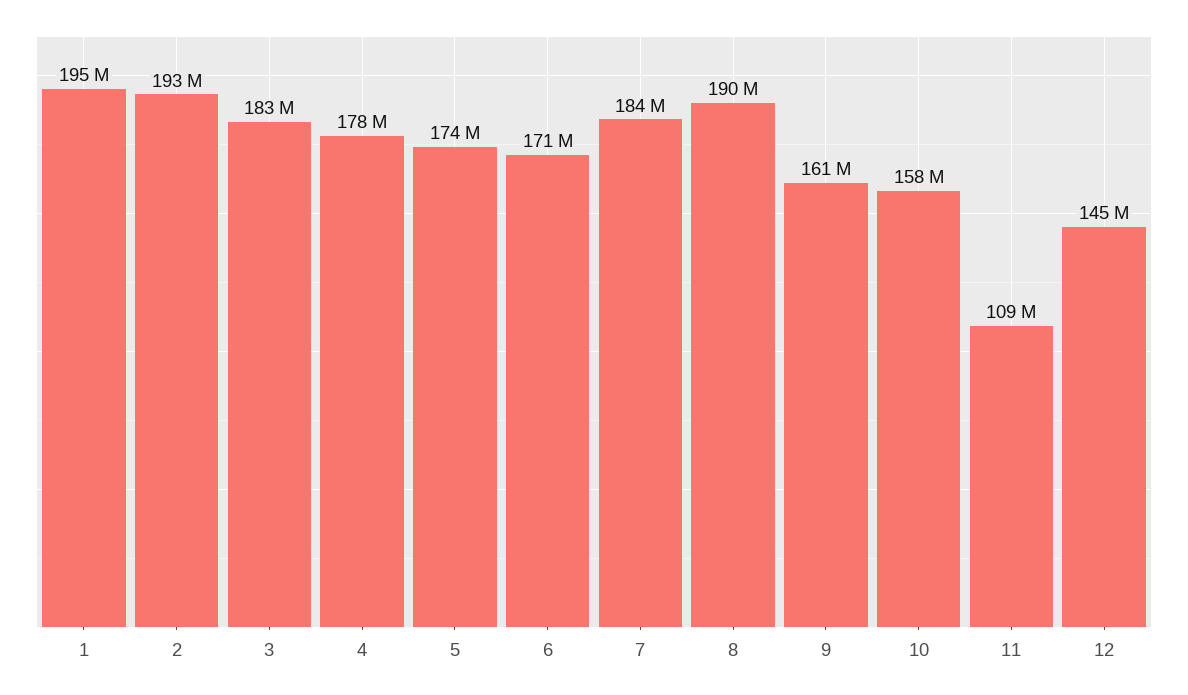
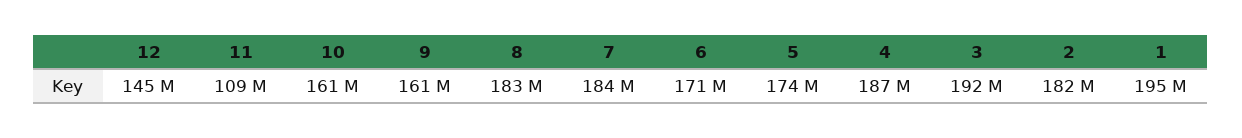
2: 193000000 -> 182000000
3: 183000000 -> 192000000
4: 178000000 -> 187000000
8: 190000000 -> 183000000
10: 158000000 -> 161000000

